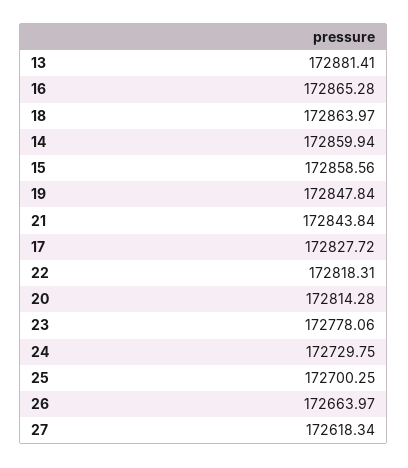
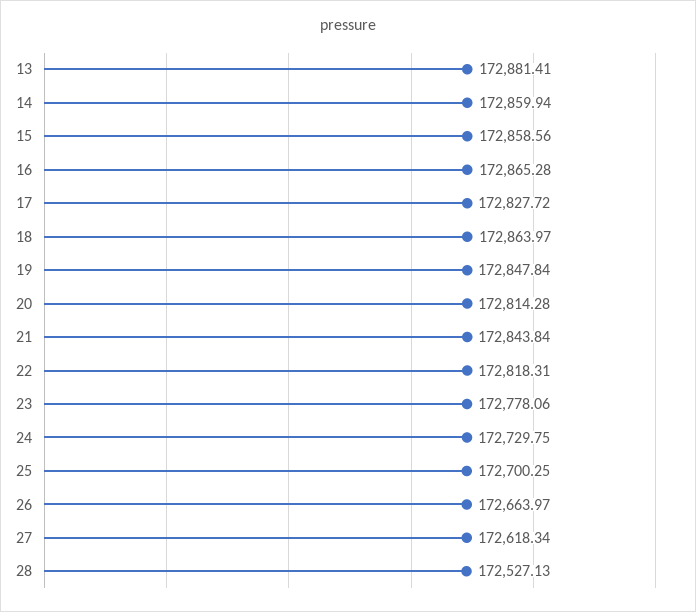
28: none -> 172527.13

